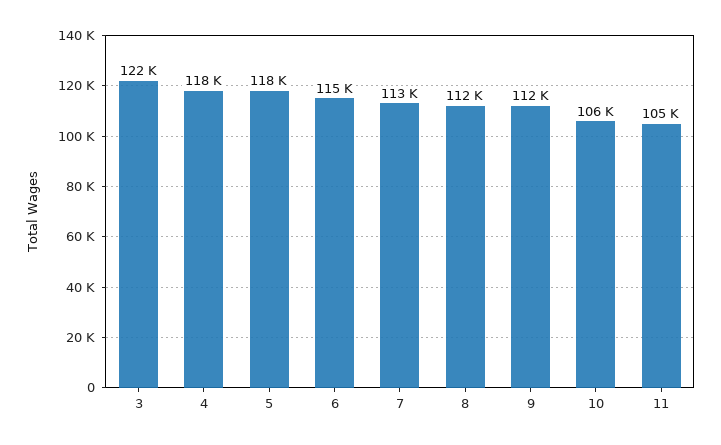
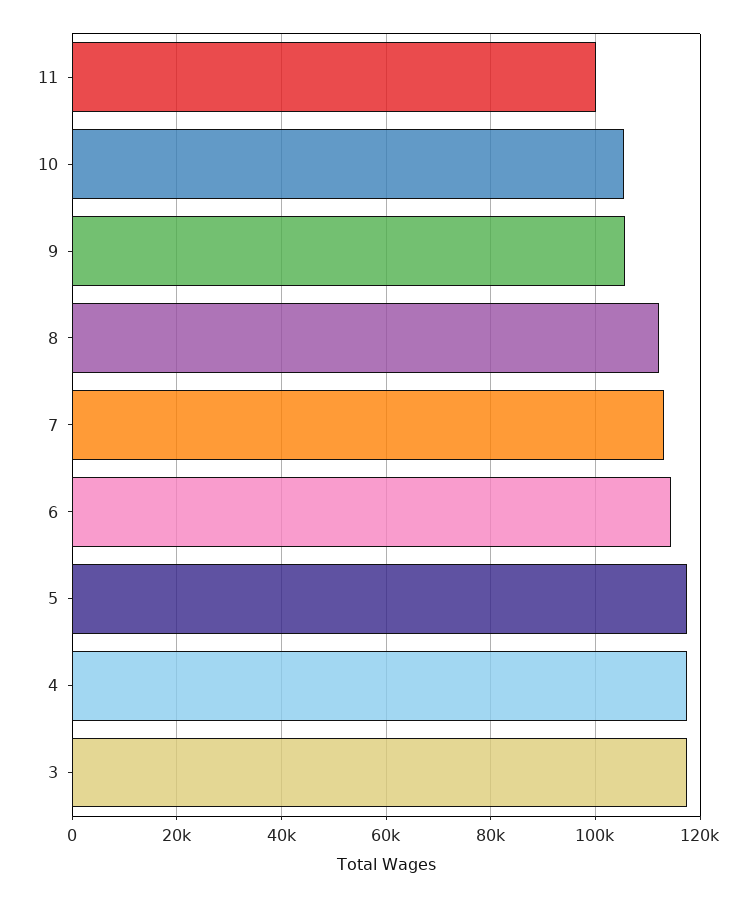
3: 122000 -> 118000
9: 112000 -> 106000
11: 105000 -> 100000

